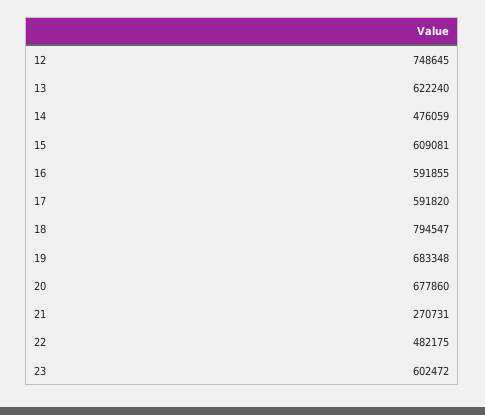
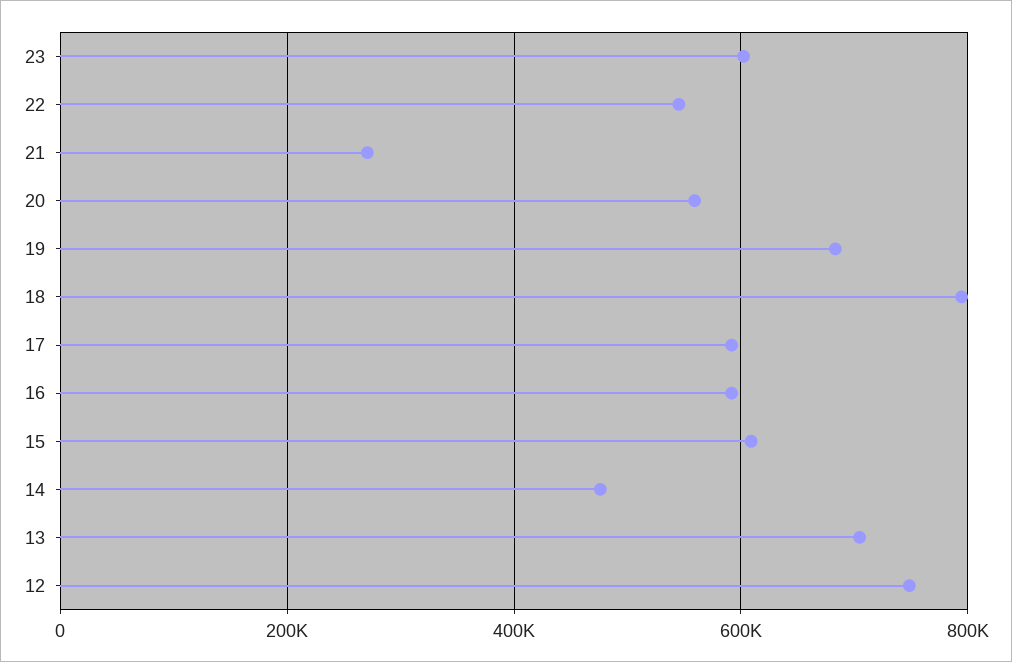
13: 622240 -> 700000
20: 677860 -> 560000
22: 482175 -> 540000

